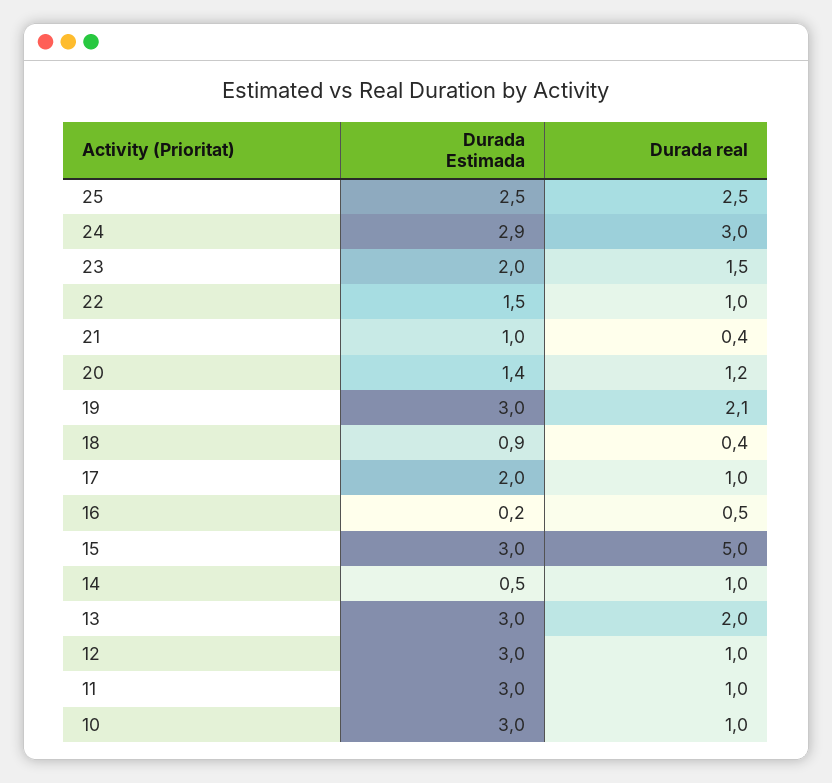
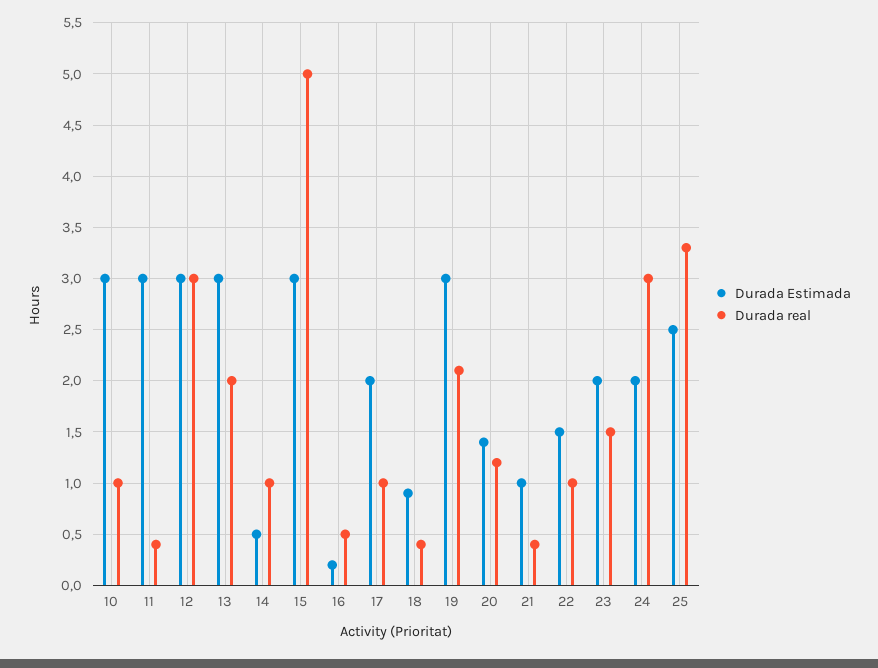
Durada real, 25: 2.5 -> 3.3
Durada Estimada, 24: 2.9 -> 2
Durada real, 12: 1 -> 3
Durada real, 11: 1 -> 0.4

